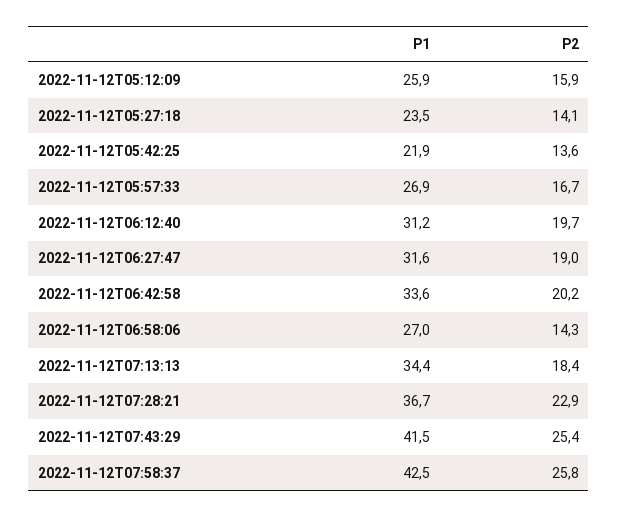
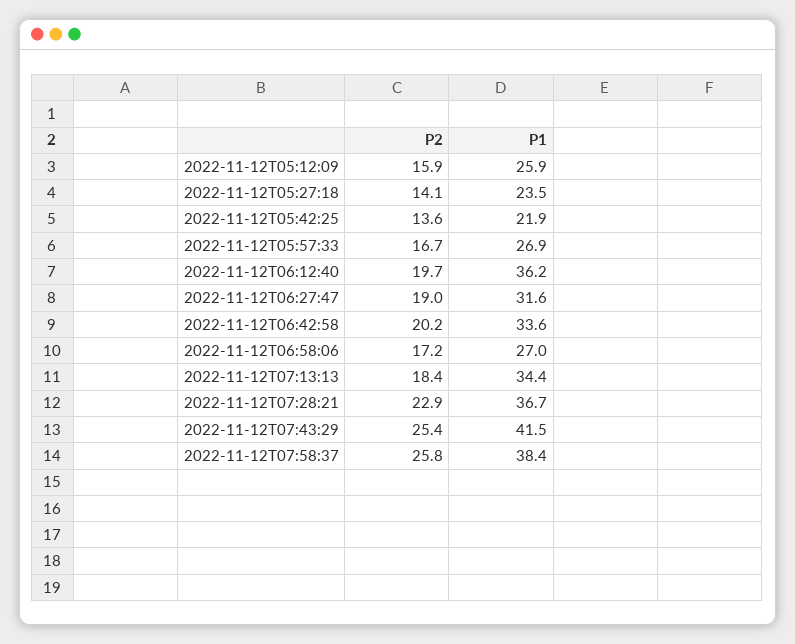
P1, 2022-11-12T06:12:40: 31.2 -> 36.2
P2, 2022-11-12T06:58:06: 14.3 -> 17.2
P1, 2022-11-12T07:58:37: 42.5 -> 38.4

